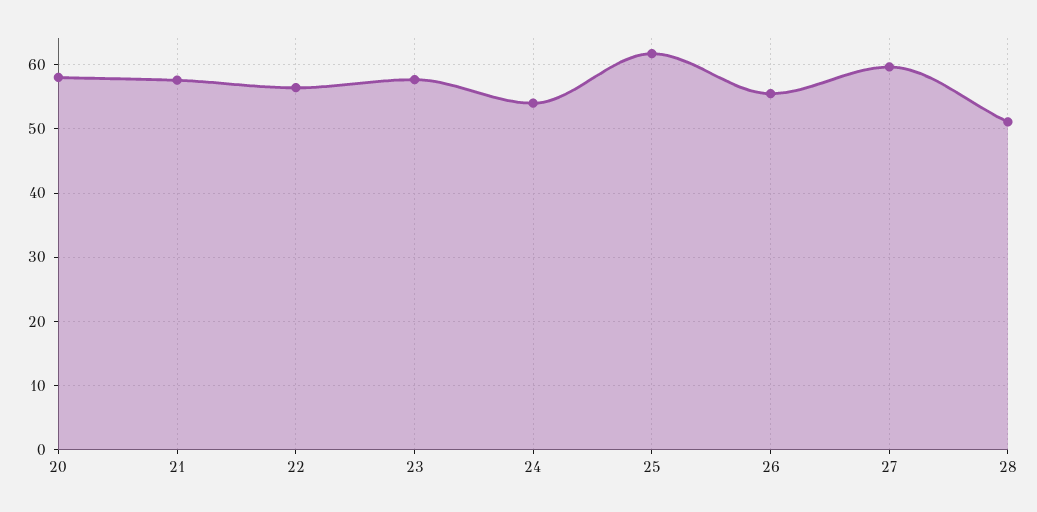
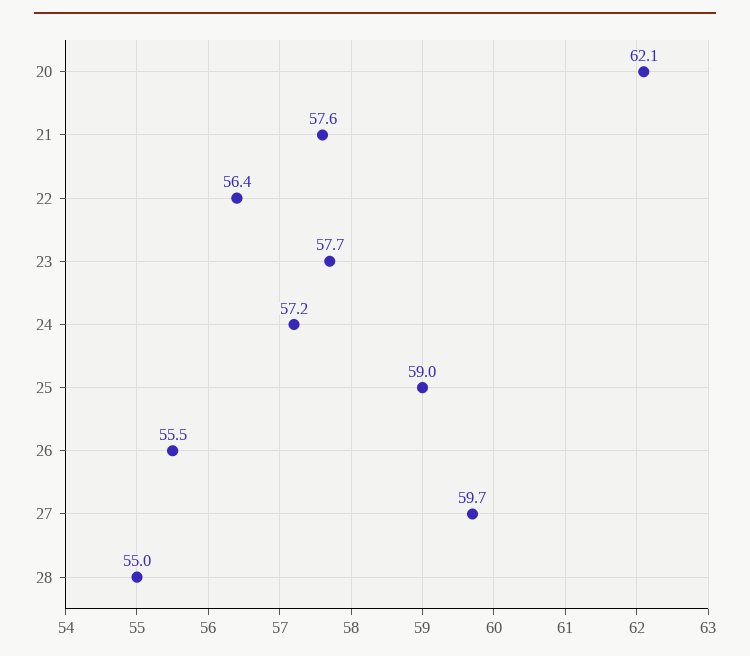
20: 58 -> 62.1
24: 54 -> 57.2
25: 62 -> 59
28: 51 -> 55

